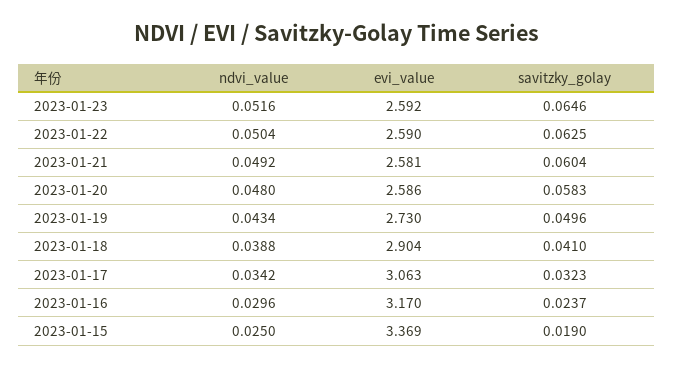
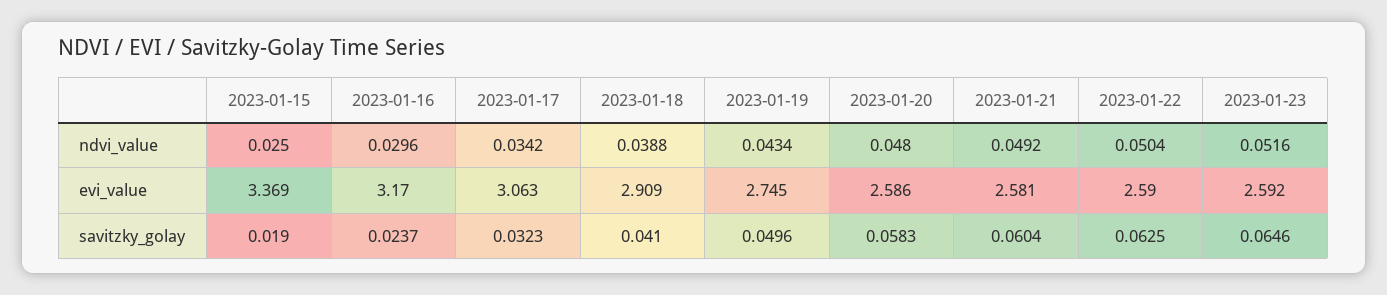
evi_value, 2023-01-19: 2.73 -> 2.745
evi_value, 2023-01-18: 2.904 -> 2.909

